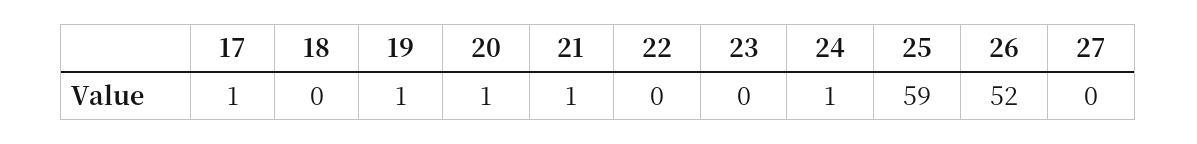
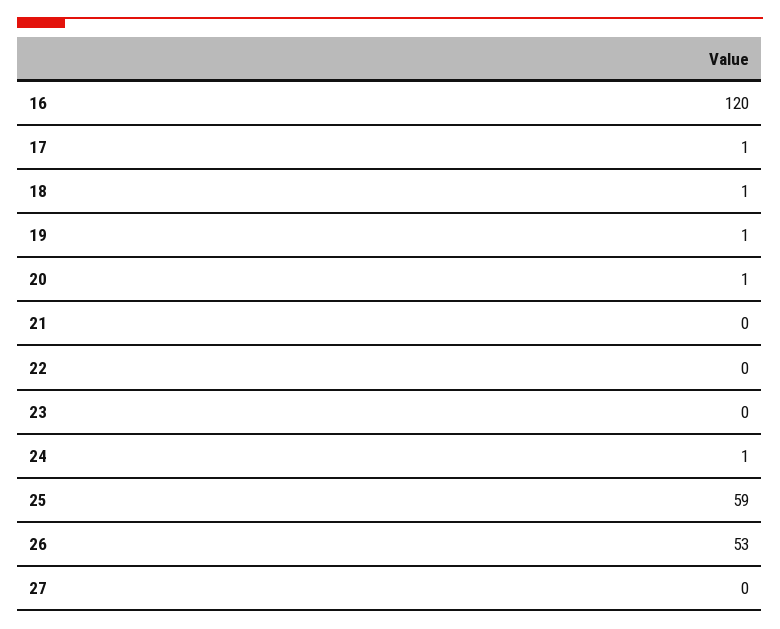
18: 0 -> 1
21: 1 -> 0
26: 52 -> 53
16: none -> 120

